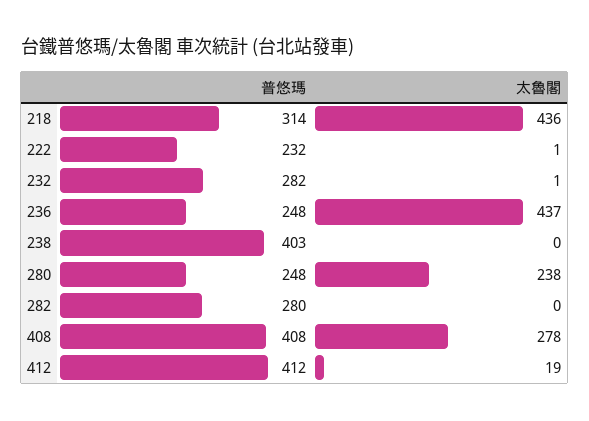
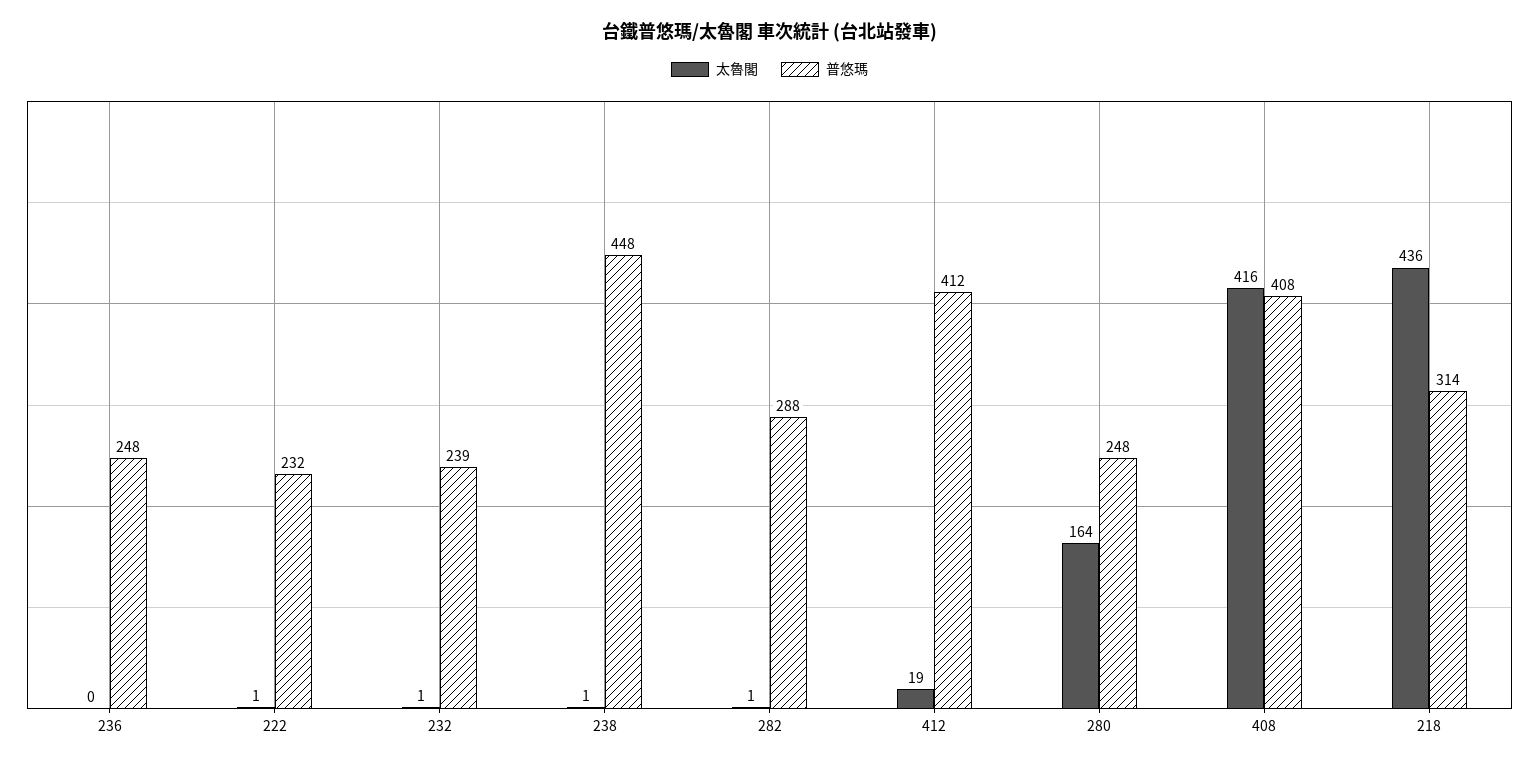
普悠瑪, 232: 282 -> 239
太魯閣, 236: 437 -> 0
普悠瑪, 238: 403 -> 448
太魯閣, 238: 0 -> 1
太魯閣, 280: 238 -> 164
普悠瑪, 282: 280 -> 288
太魯閣, 282: 0 -> 1
太魯閣, 408: 278 -> 416

